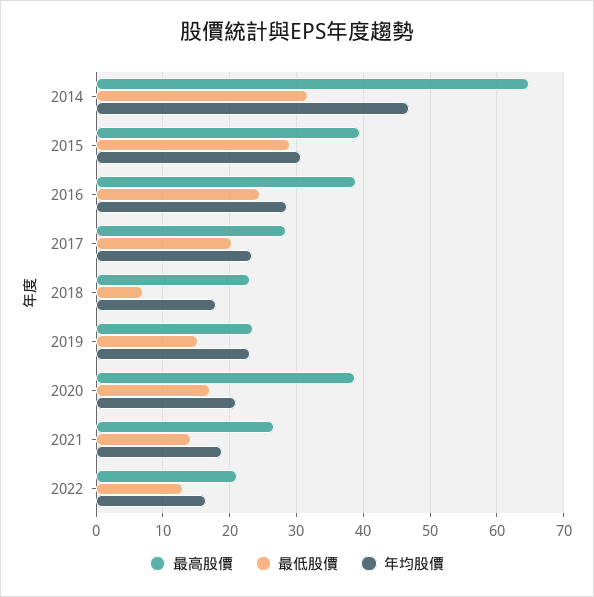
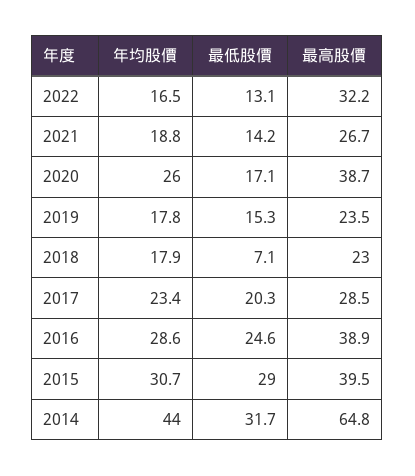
年均股價, 2014: 47 -> 44
年均股價, 2019: 23 -> 17.8
年均股價, 2020: 21 -> 26
最高股價, 2022: 21 -> 32.2

